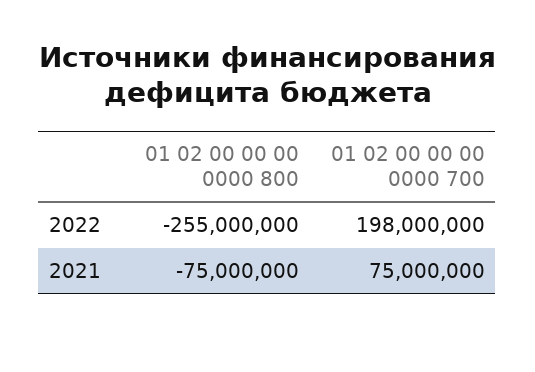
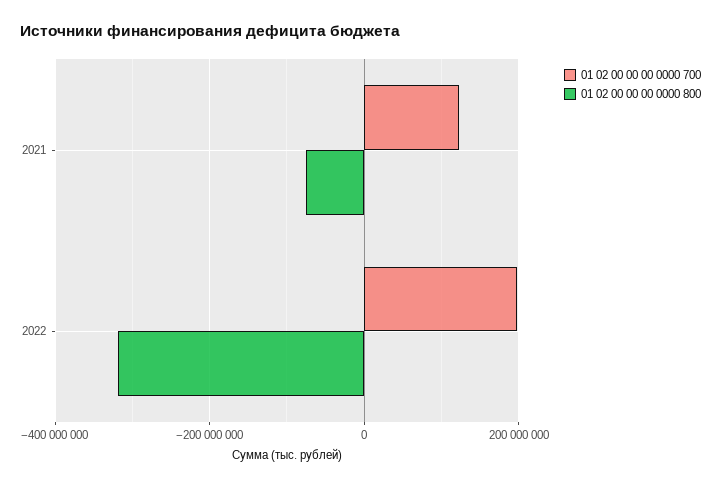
01 02 00 00 00 0000 800, 2022: -255000000 -> -320000000
01 02 00 00 00 0000 700, 2021: 75000000 -> 120000000

